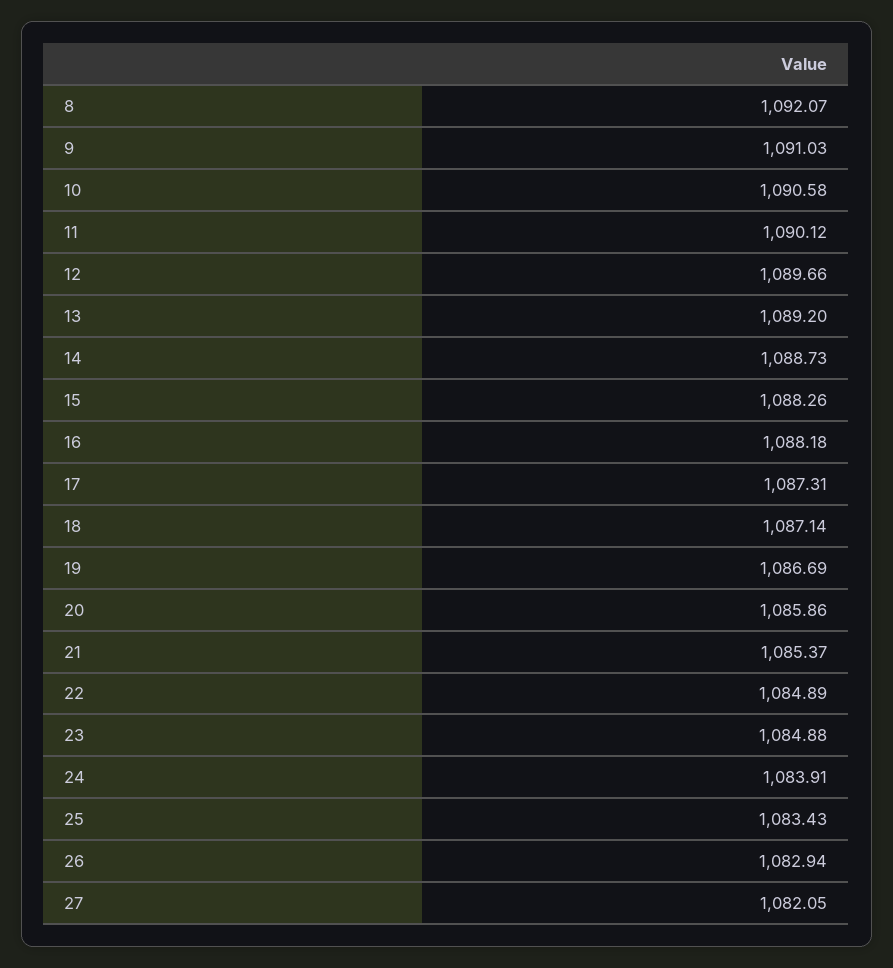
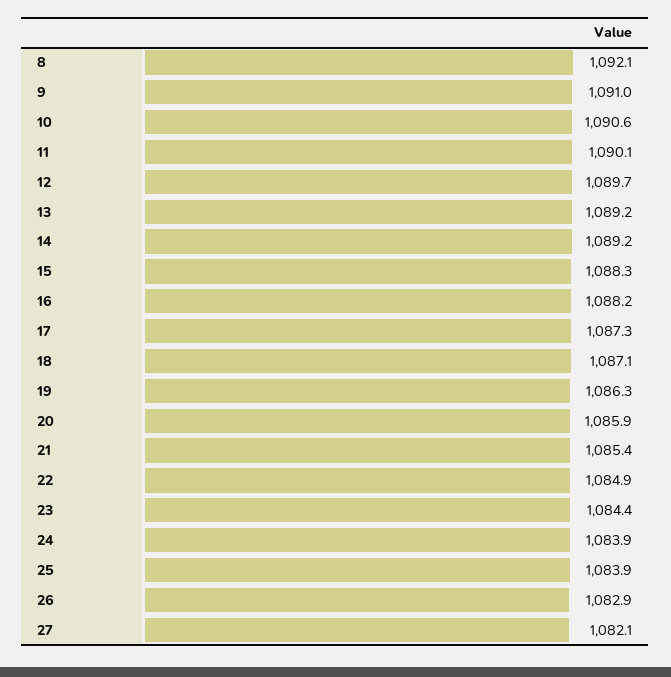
14: 1088.73 -> 1089.2
19: 1086.69 -> 1086.3
23: 1084.88 -> 1084.4
25: 1083.43 -> 1083.9

